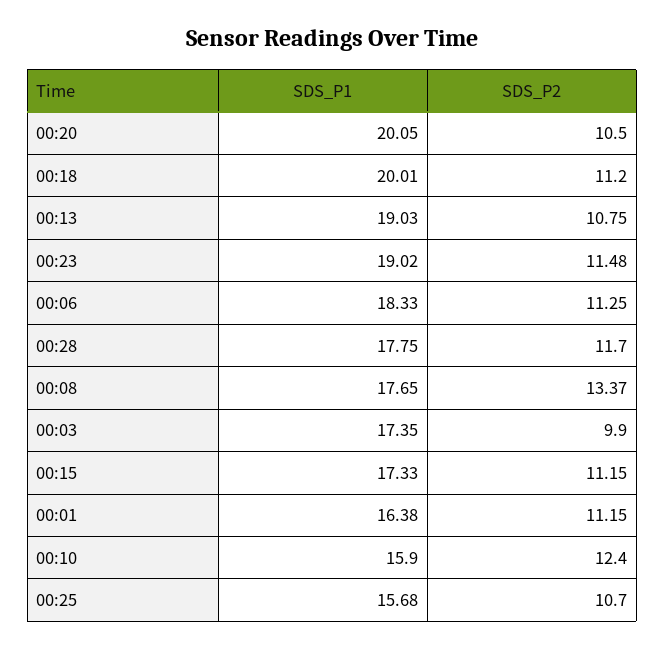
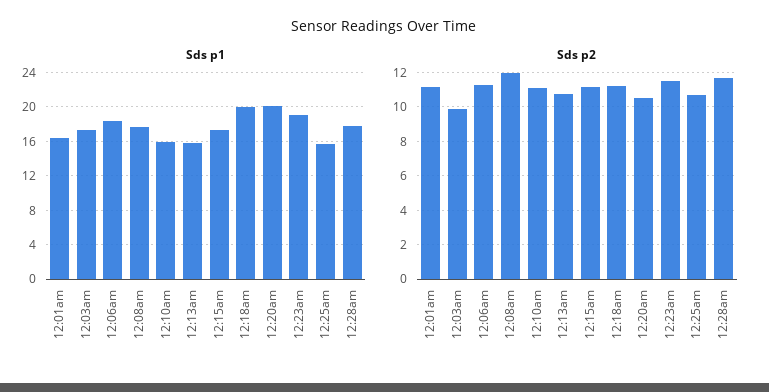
SDS_P1, 00:13: 19.03 -> 16
SDS_P2, 00:08: 13.37 -> 12
SDS_P2, 00:10: 12.4 -> 11

